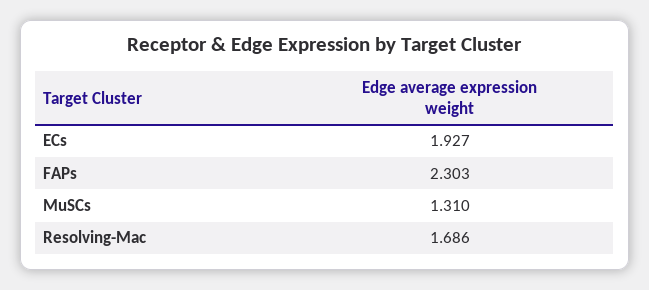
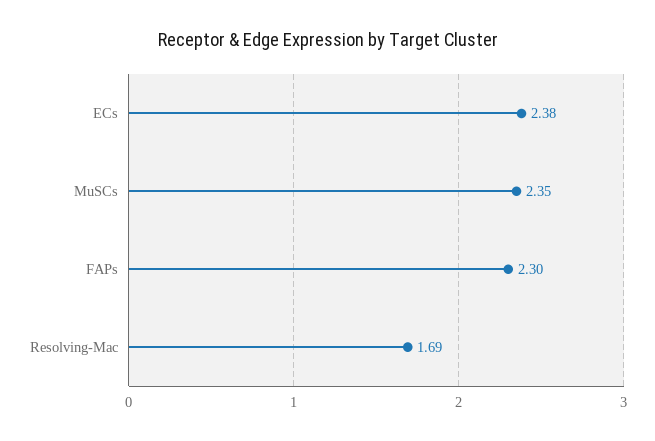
ECs: 1.927 -> 2.38
MuSCs: 1.31 -> 2.35

